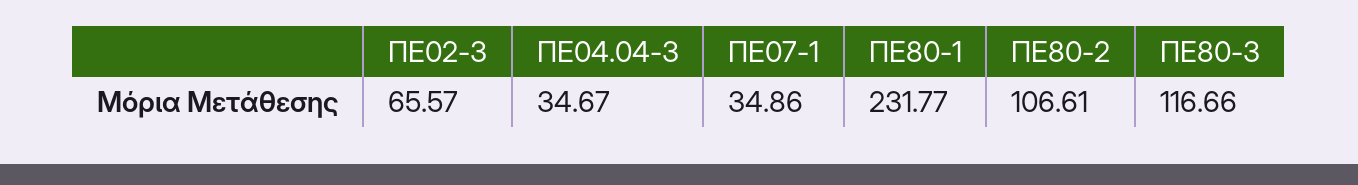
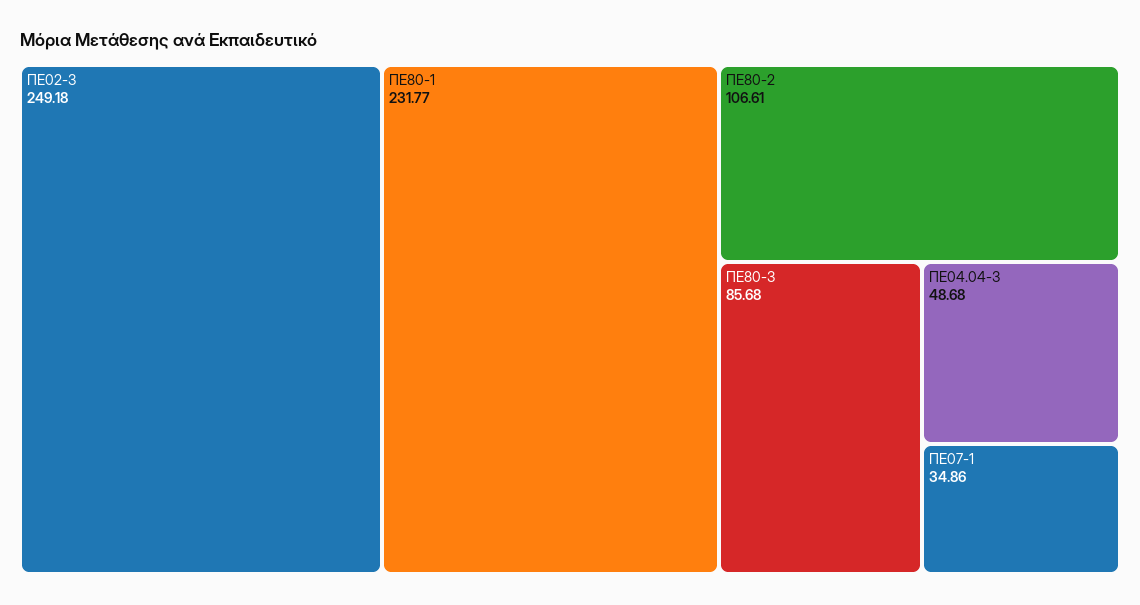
ΠΕ02-3: 65.57 -> 249.18
ΠΕ04.04-3: 34.67 -> 48.68
ΠΕ80-3: 116.66 -> 85.68

